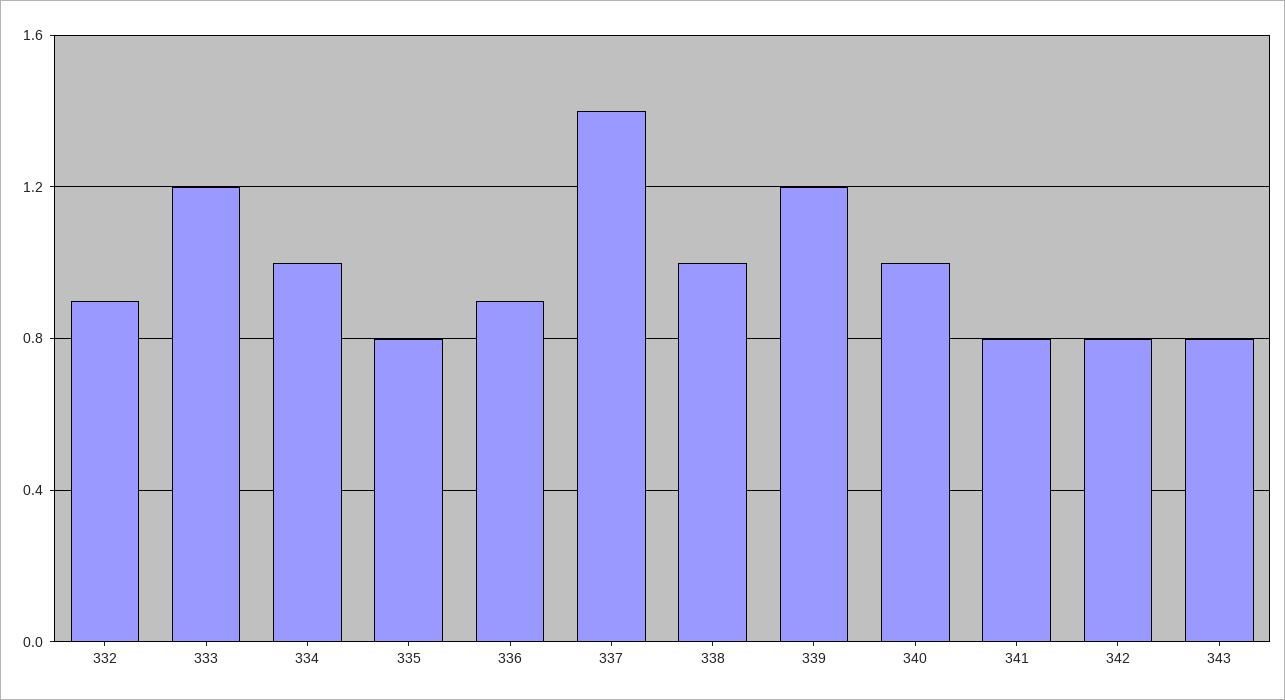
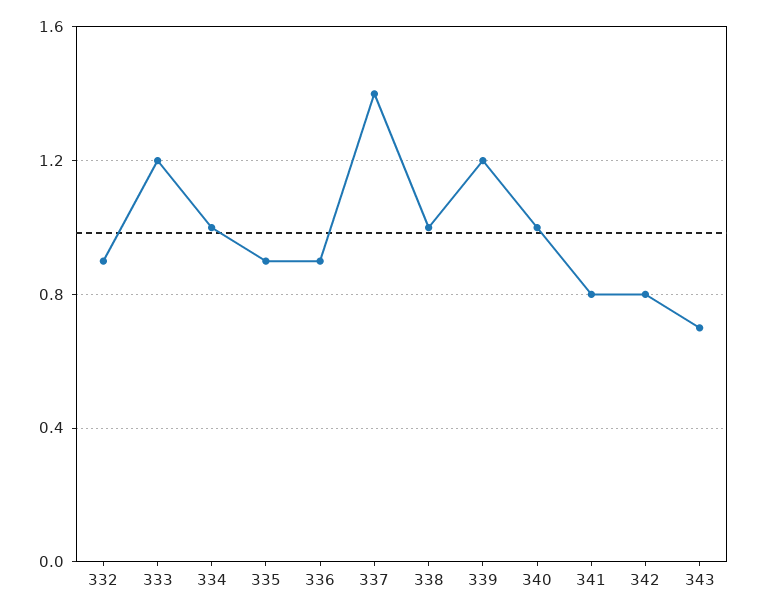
335: 0.8 -> 0.9
343: 0.8 -> 0.7

